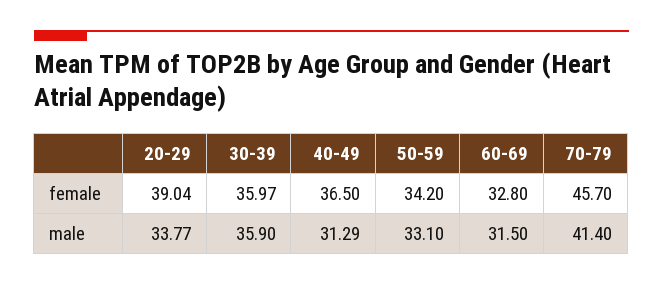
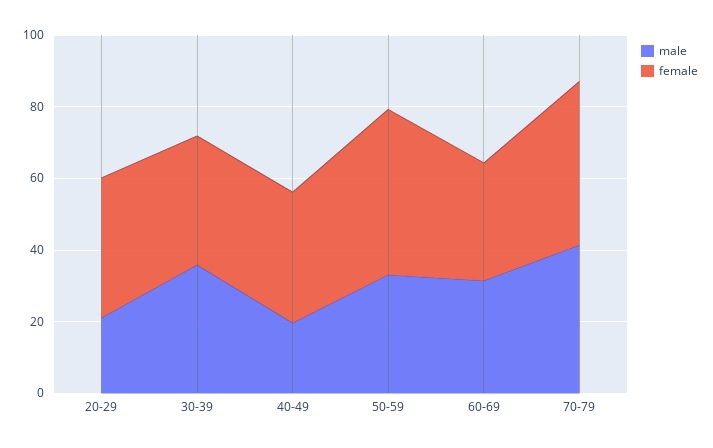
female, 50-59: 34.2 -> 45
male, 20-29: 33.77 -> 20
male, 40-49: 31.29 -> 20

